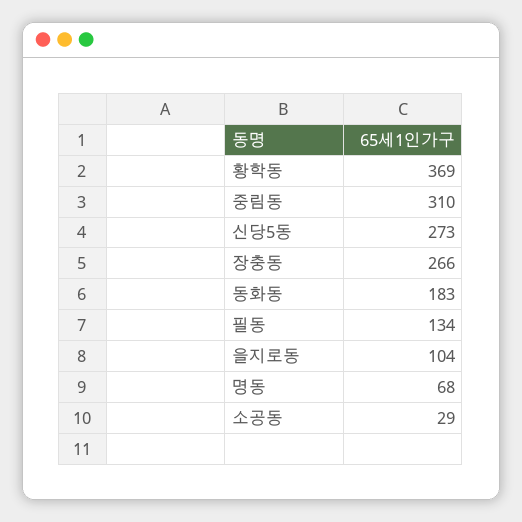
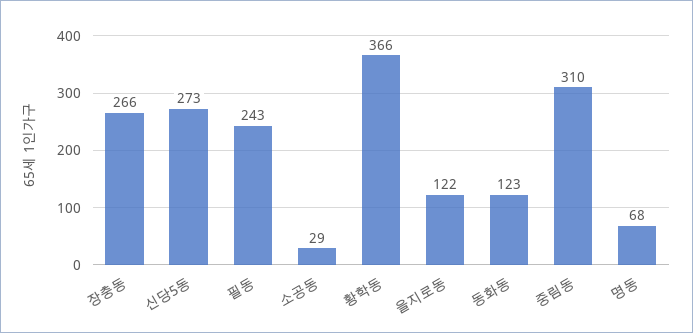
황학동: 369 -> 366
동화동: 183 -> 123
필동: 134 -> 243
을지로동: 104 -> 122

